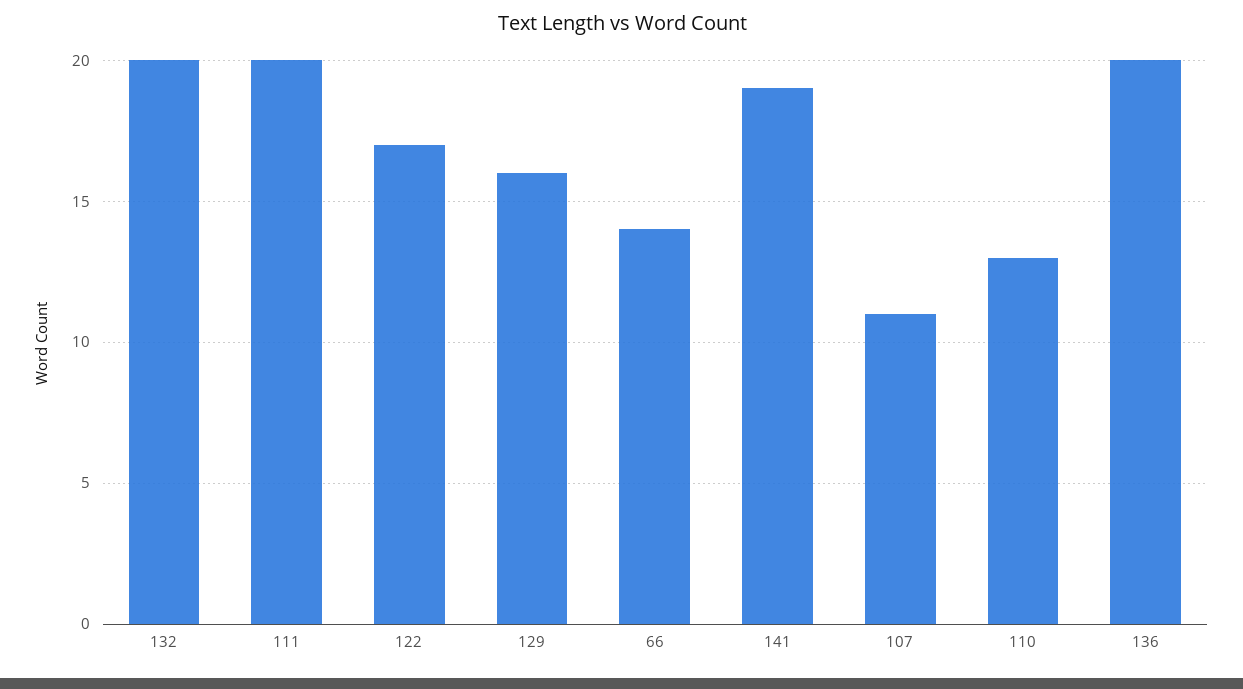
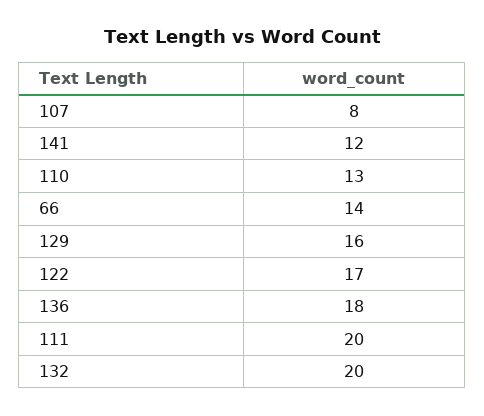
141: 19 -> 12
107: 11 -> 8
136: 20 -> 18

